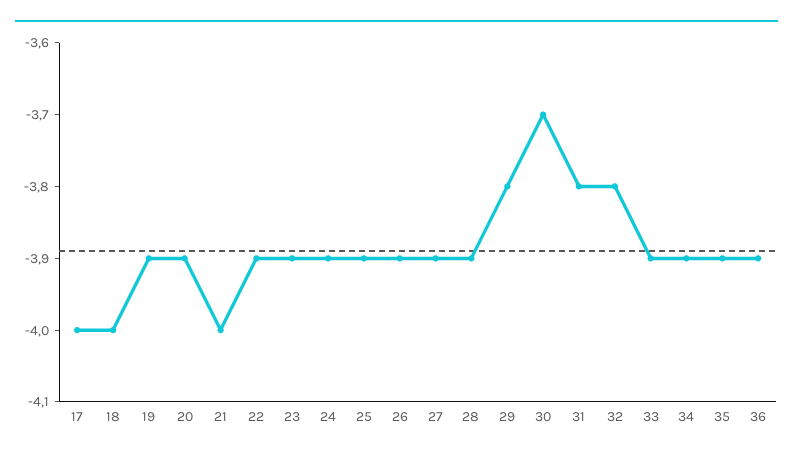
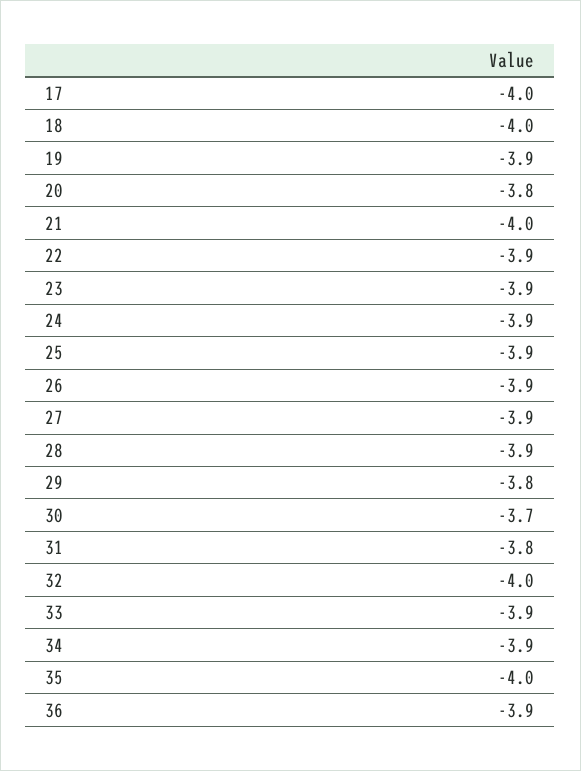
20: -3.9 -> -3.8
32: -3.8 -> -4
35: -3.9 -> -4

